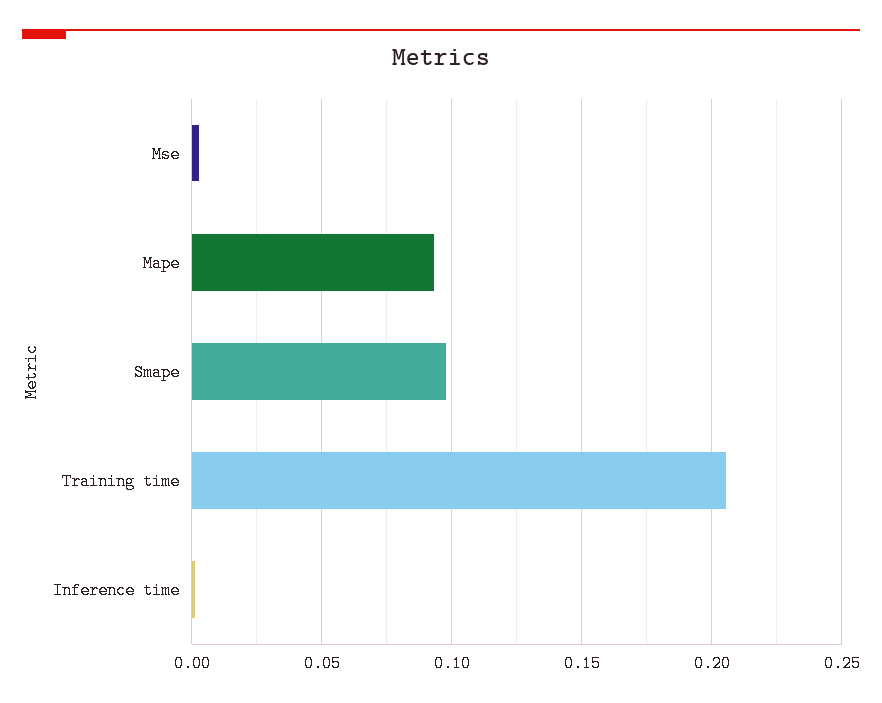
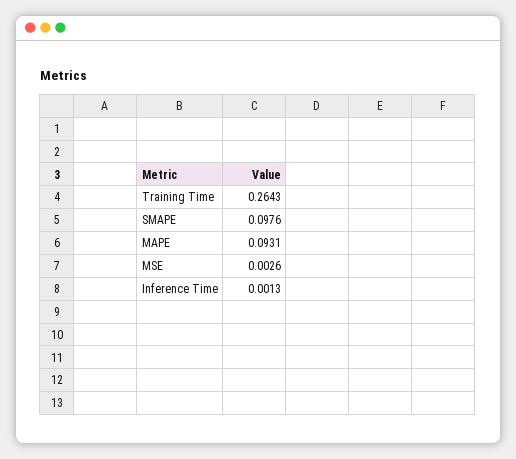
Training time: 0.205 -> 0.2643

